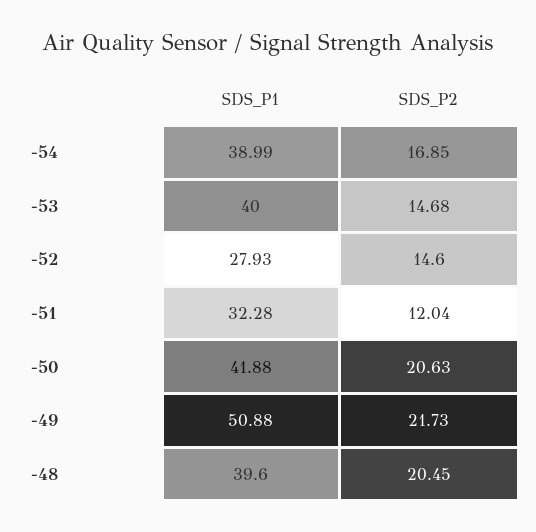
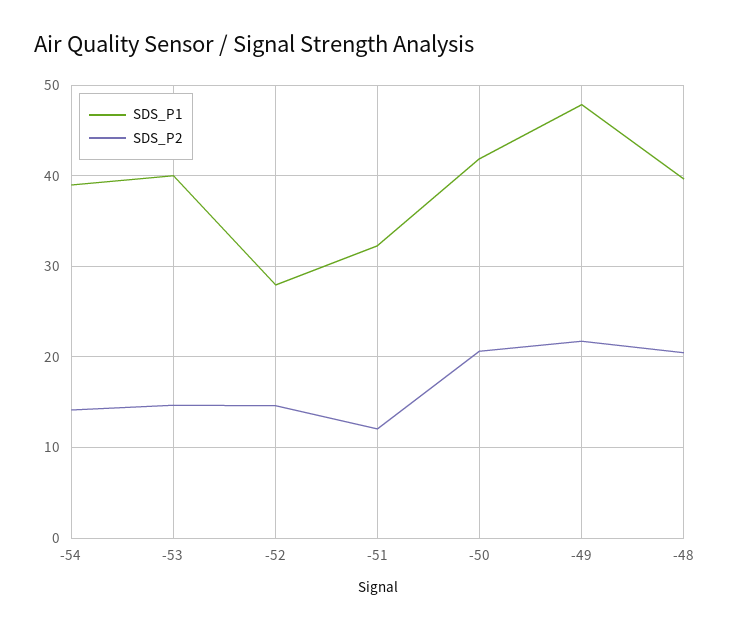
SDS_P2, -54: 16.85 -> 14
SDS_P1, -49: 50.88 -> 48

